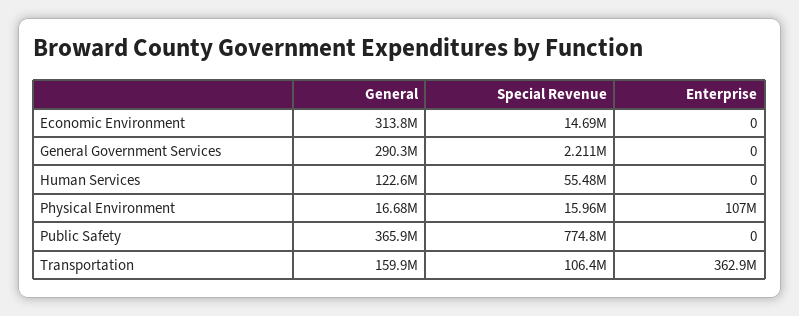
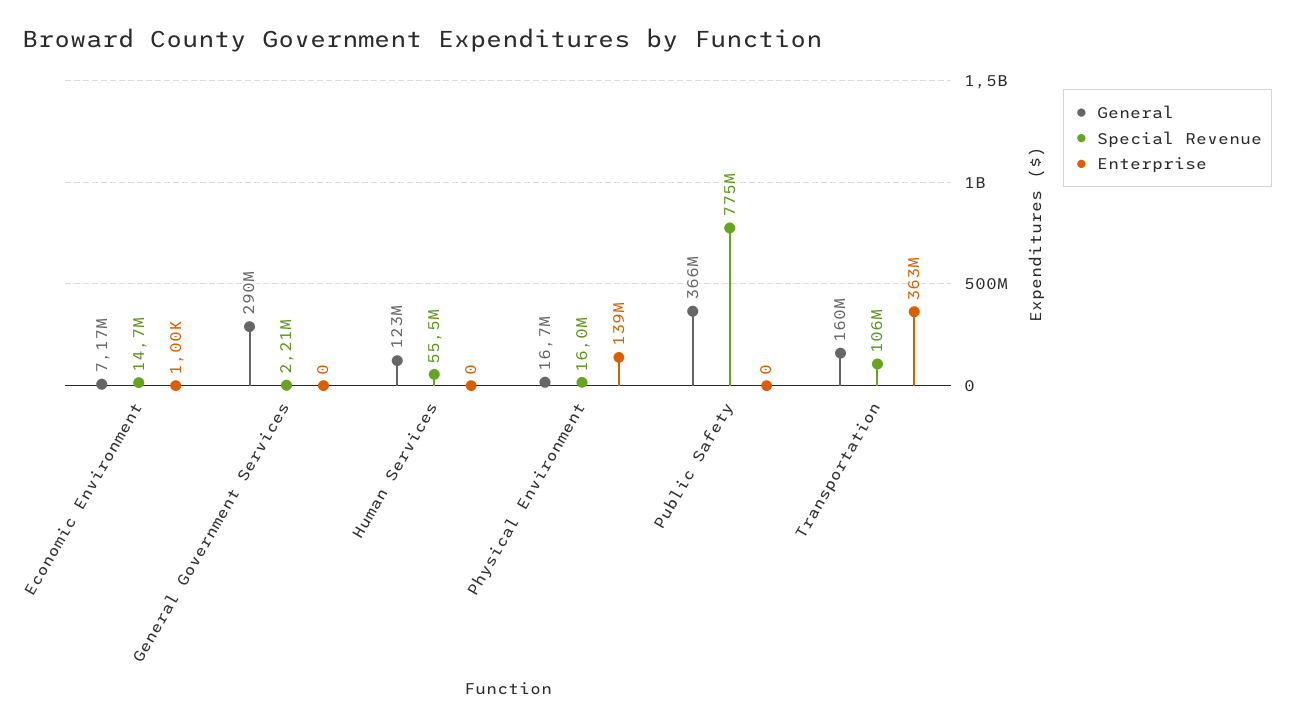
General, Economic Environment: 313800000 -> 7170000
Enterprise, Economic Environment: 0 -> 1000
Enterprise, Physical Environment: 107000000 -> 139000000

